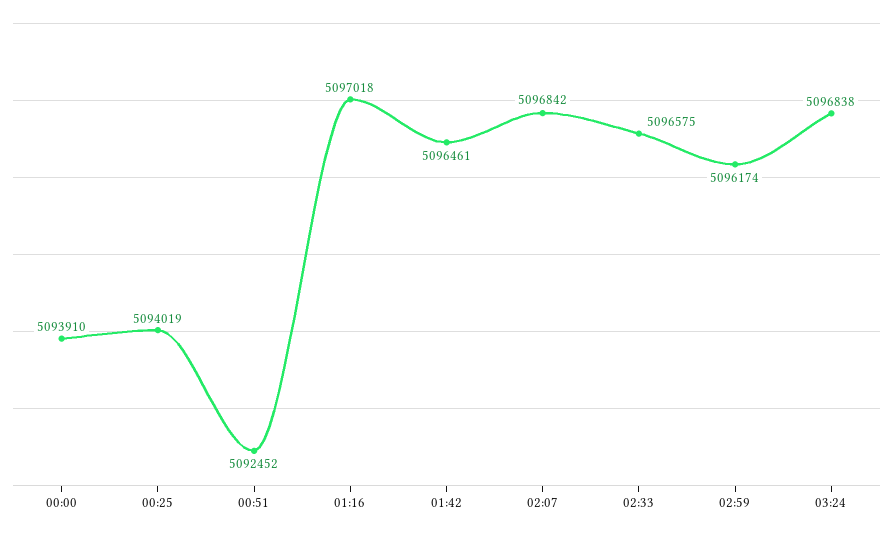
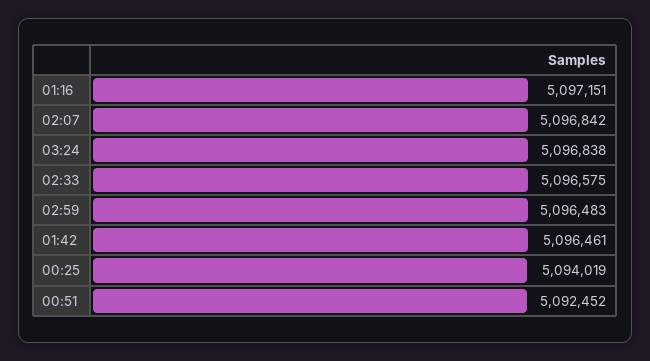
00:00: 5093910 -> none
01:16: 5097018 -> 5097151
02:59: 5096174 -> 5096483

